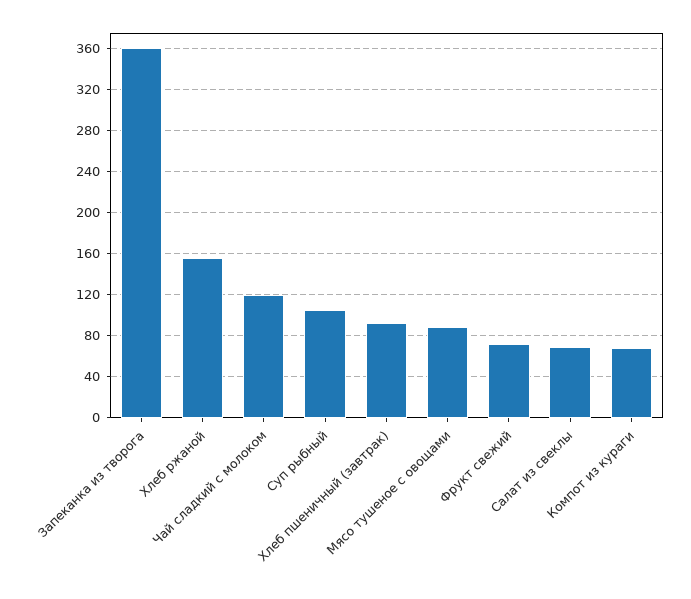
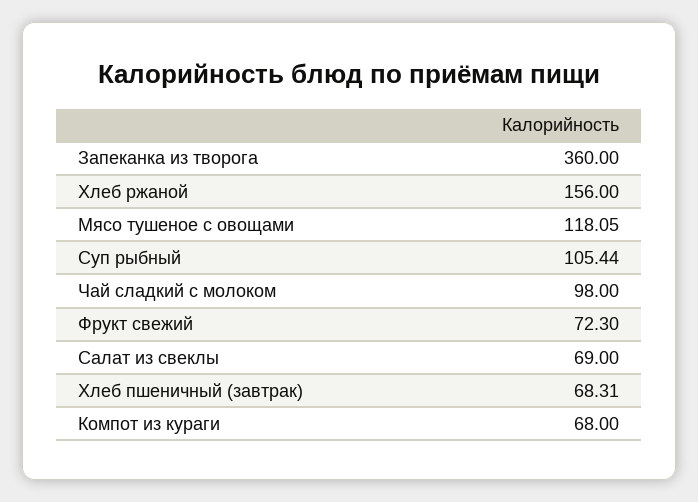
Чай сладкий с молоком: 120 -> 98
Хлеб пшеничный (завтрак): 90 -> 68.31
Мясо тушеное с овощами: 90 -> 118.05

